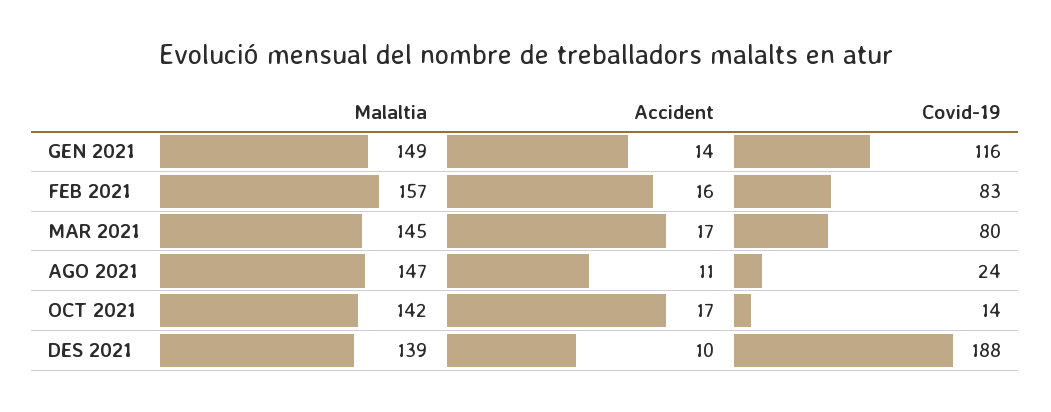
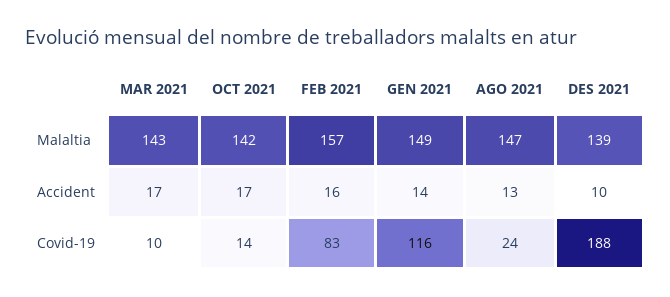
Malaltia, MAR 2021: 145 -> 143
Covid-19, MAR 2021: 80 -> 10
Accident, AGO 2021: 11 -> 13

